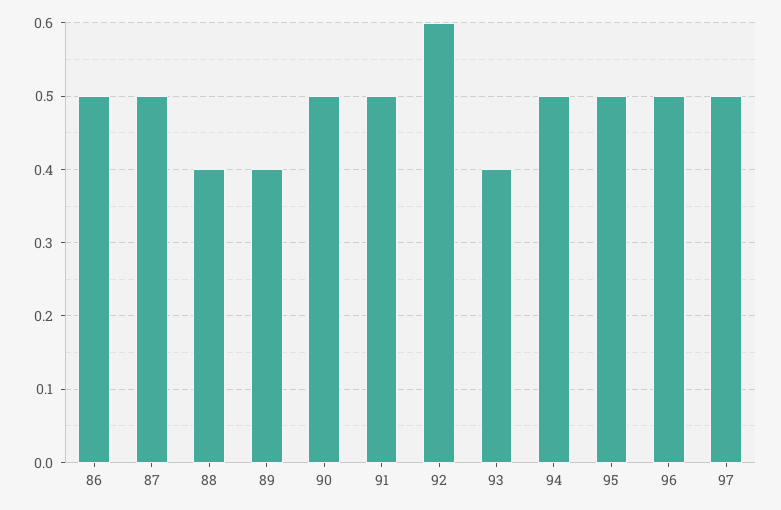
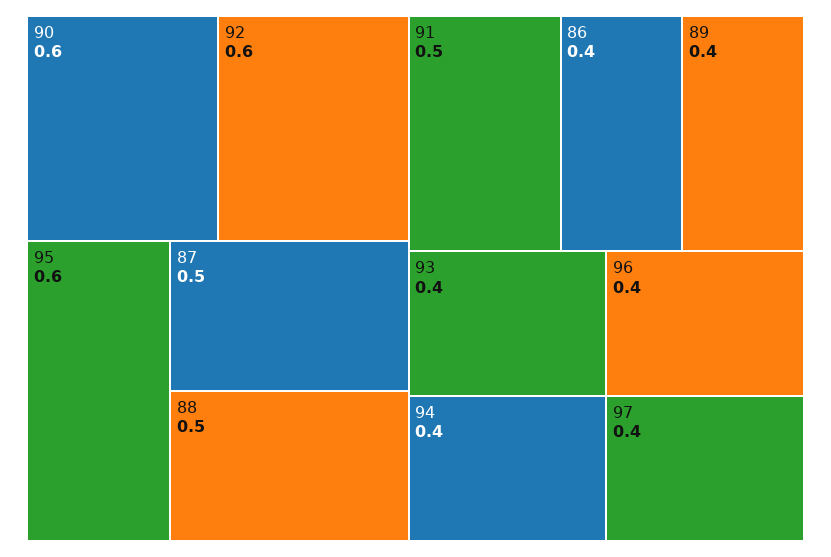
86: 0.5 -> 0.4
88: 0.4 -> 0.5
90: 0.5 -> 0.6
94: 0.5 -> 0.4
95: 0.5 -> 0.6
96: 0.5 -> 0.4
97: 0.5 -> 0.4

